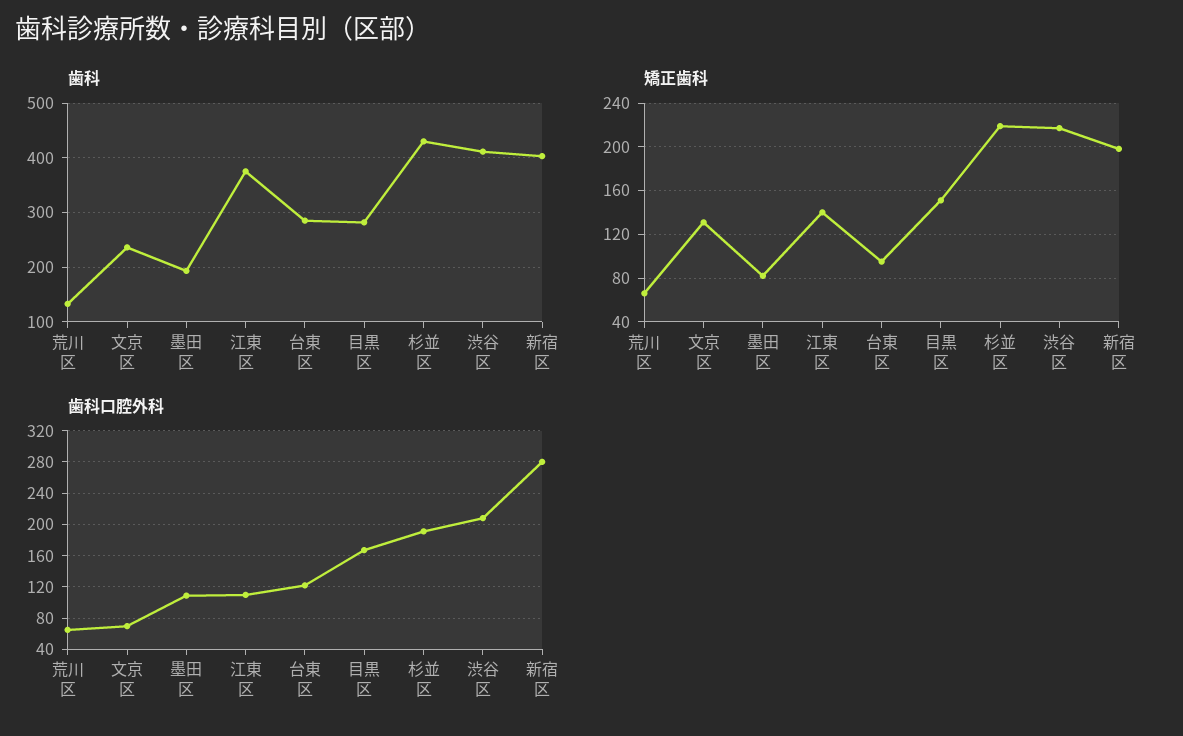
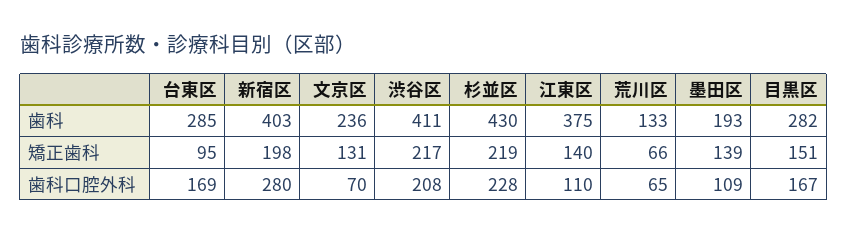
矯正歯科, 墨田区: 80 -> 139
歯科口腔外科, 台東区: 120 -> 169
歯科口腔外科, 杉並区: 190 -> 228

